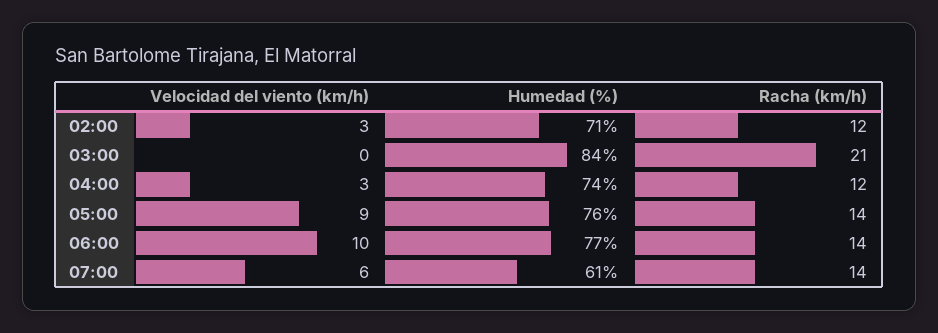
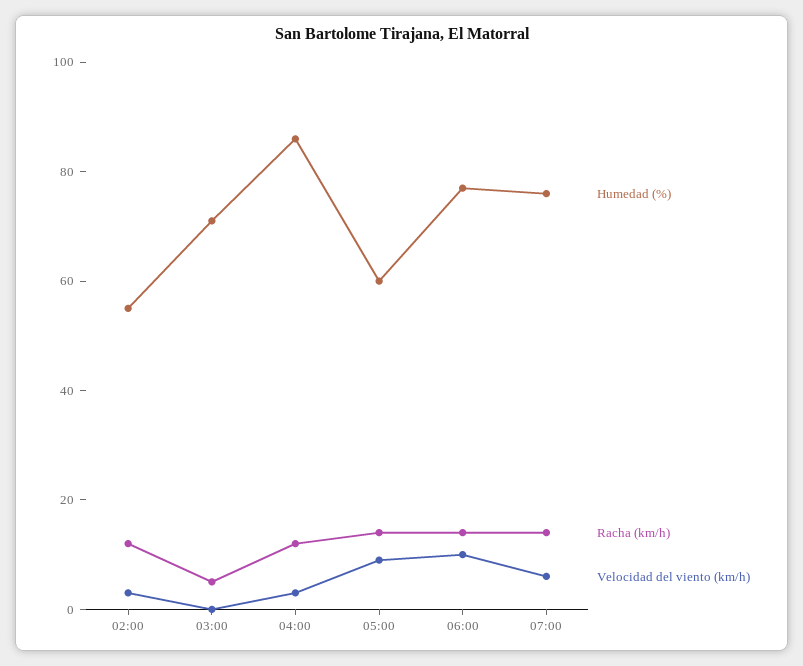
Humedad (%), 02:00: 71 -> 55
Humedad (%), 03:00: 84 -> 70
Racha (km/h), 03:00: 21 -> 5
Humedad (%), 04:00: 74 -> 85
Humedad (%), 05:00: 76 -> 60
Humedad (%), 07:00: 61 -> 75

